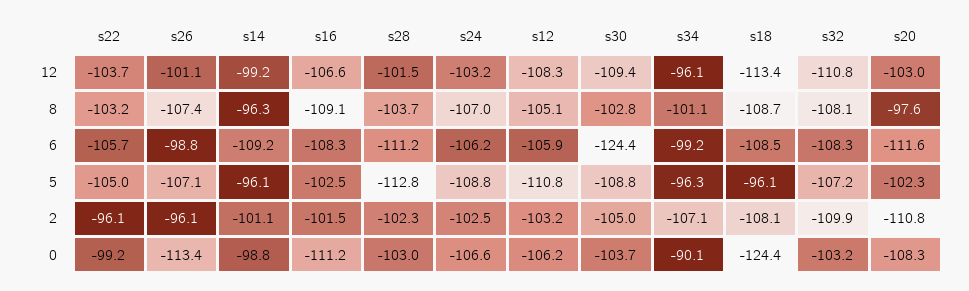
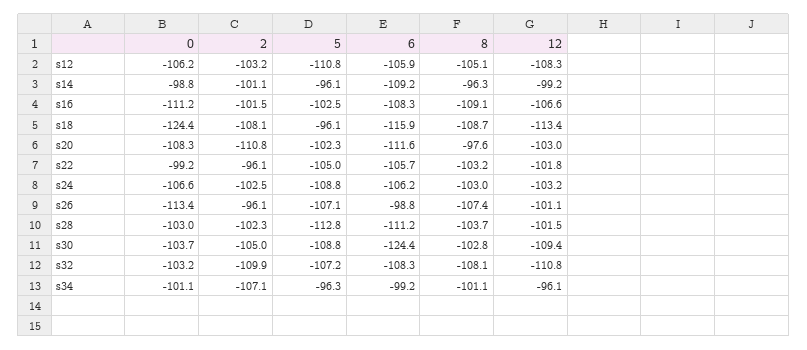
s22, 12: -103.7 -> -101.8
s24, 8: -107 -> -103
s18, 6: -108.5 -> -115.9
s34, 0: -90.1 -> -101.1

